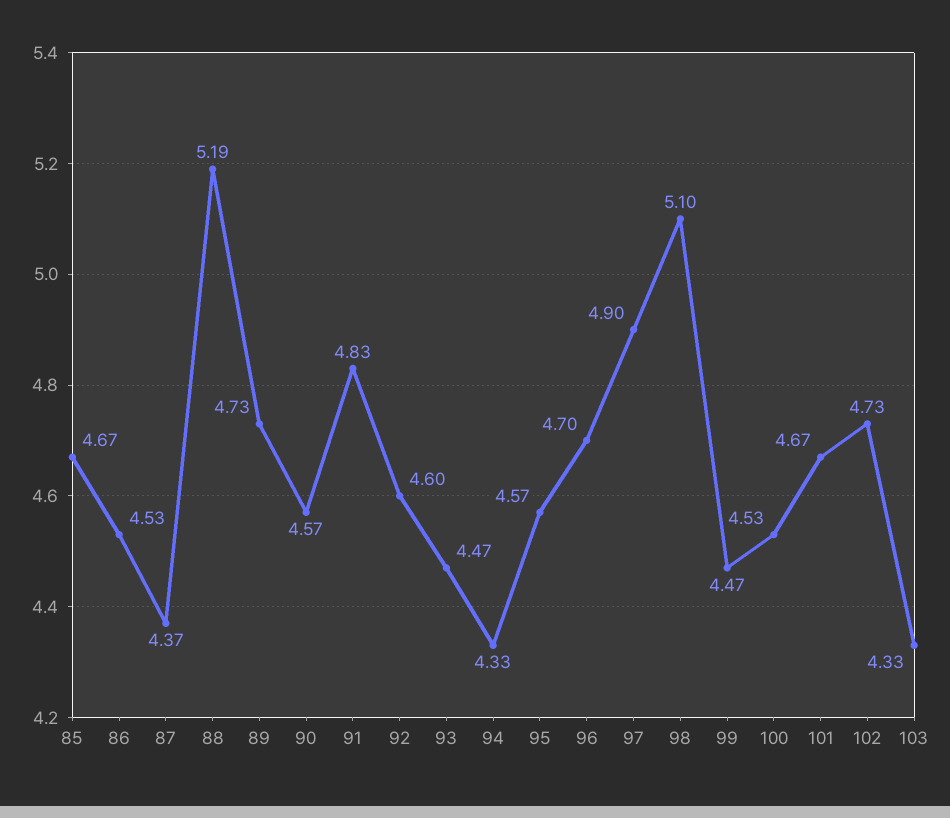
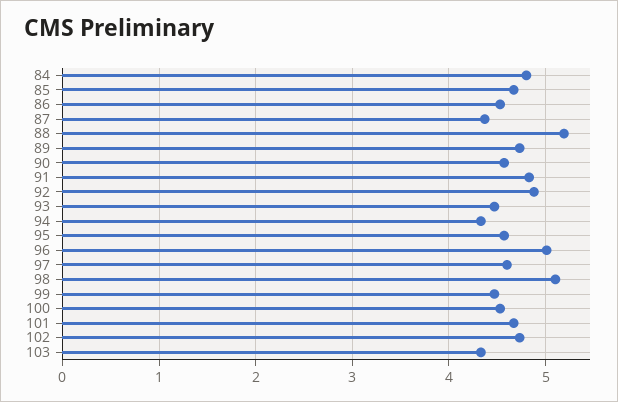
92: 4.6 -> 4.9
96: 4.7 -> 5
97: 4.9 -> 4.6
84: none -> 4.8

